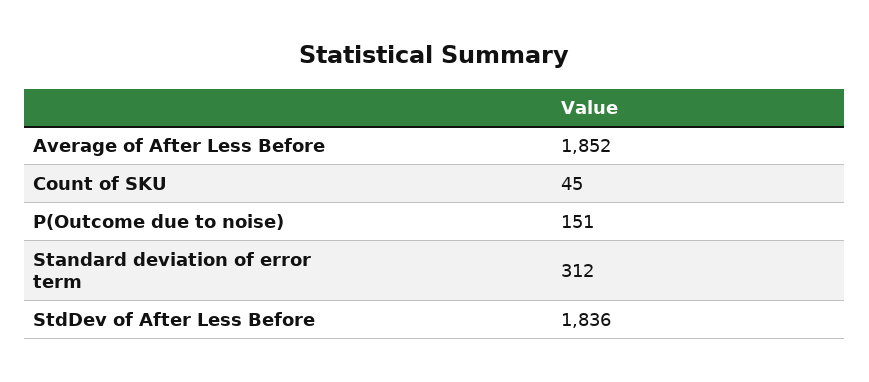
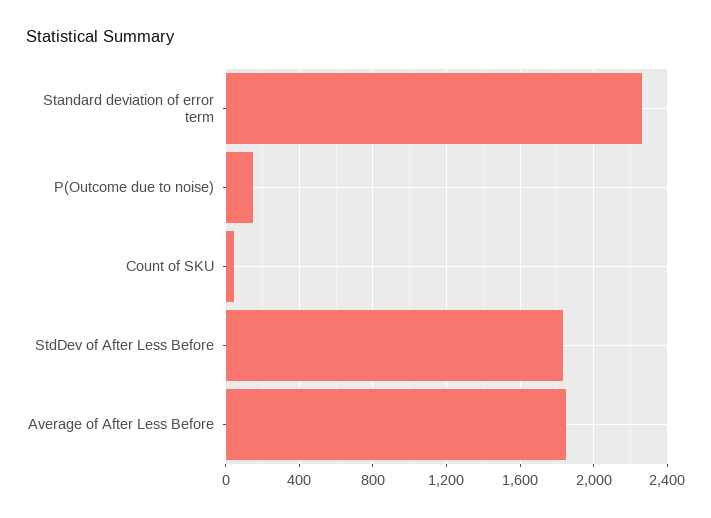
Standard deviation of error term: 312 -> 2250

